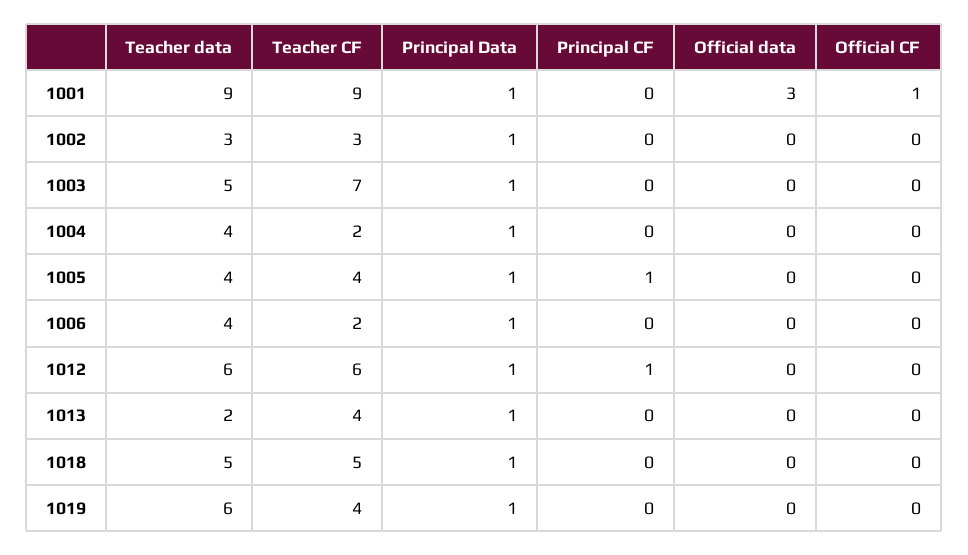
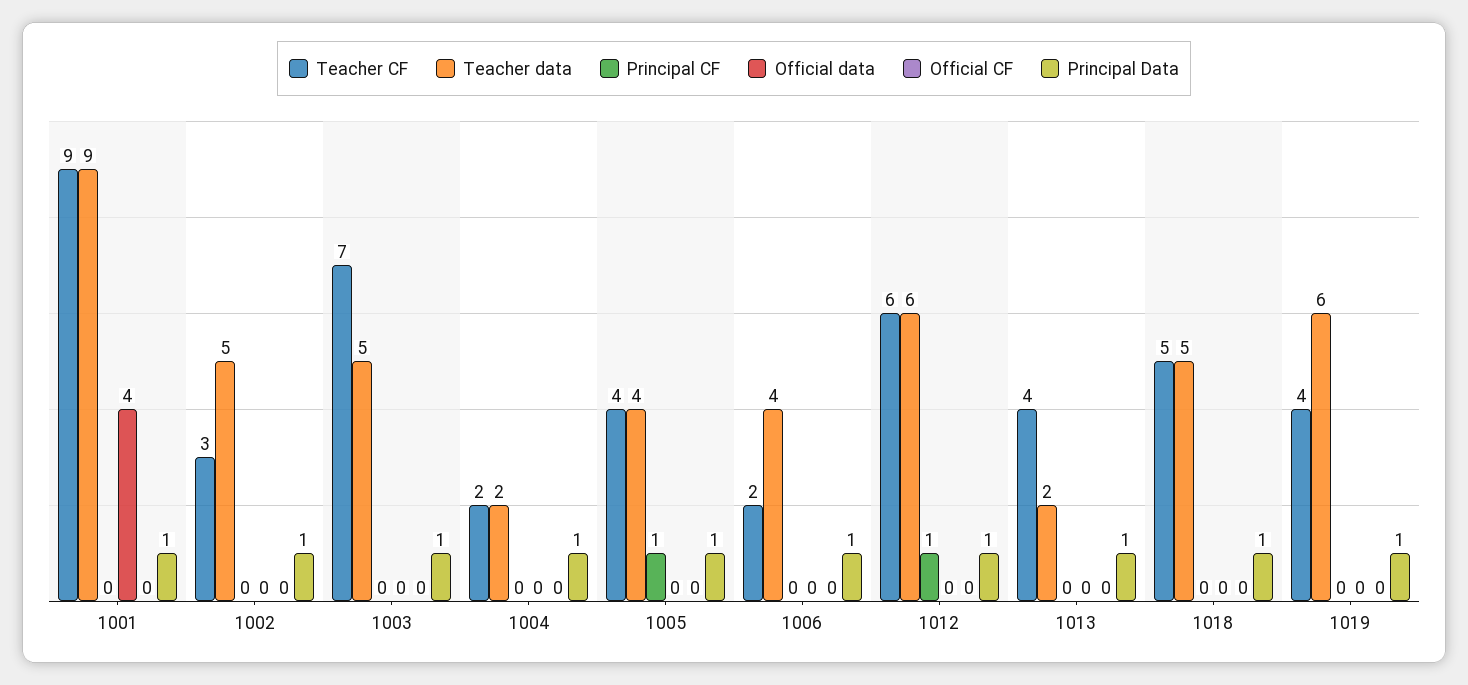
Official data, 1001: 3 -> 4
Official CF, 1001: 1 -> 0
Teacher data, 1002: 3 -> 5
Teacher data, 1004: 4 -> 2

